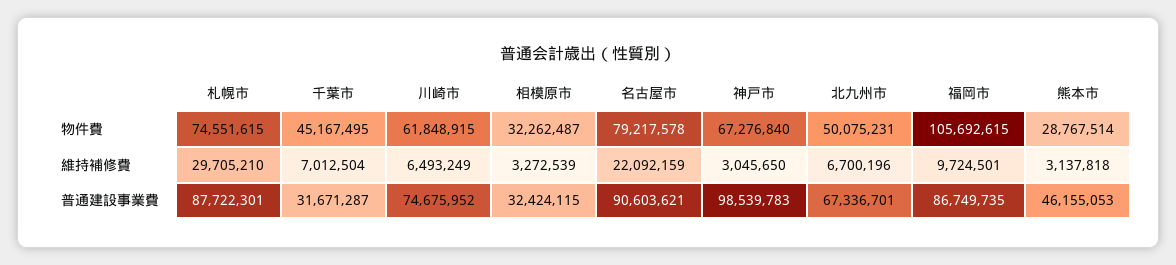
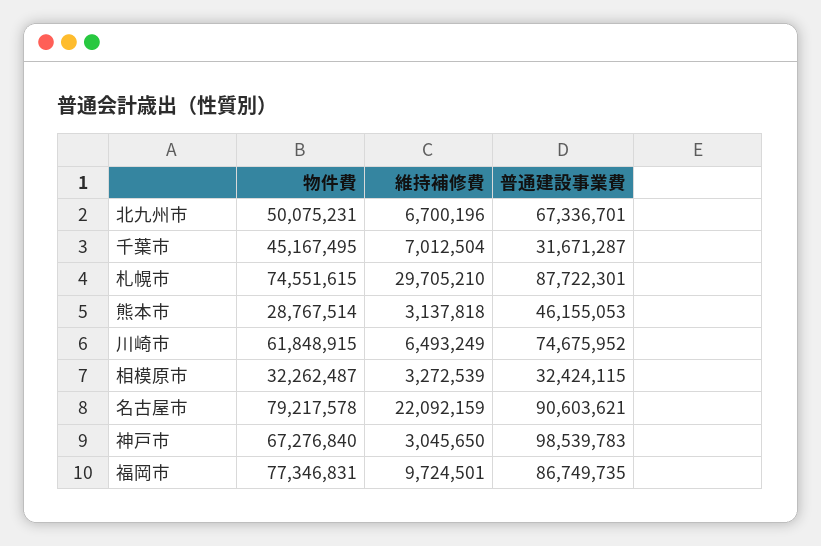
福岡市, 物件費: 105692615 -> 77346831

